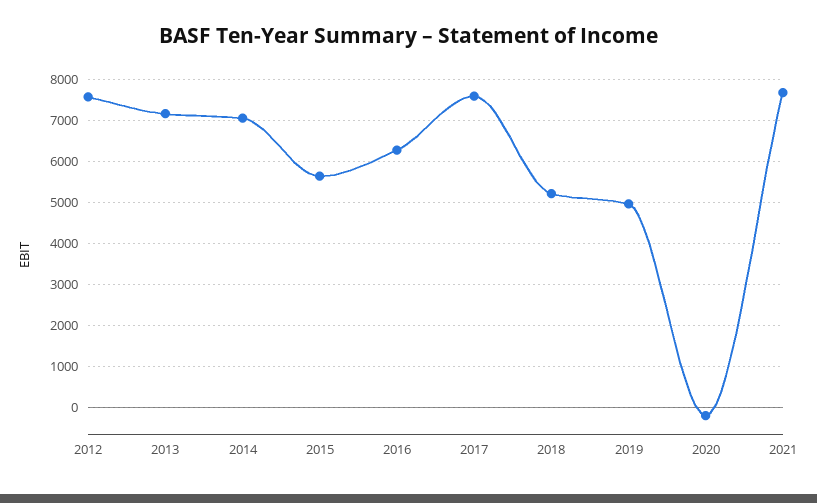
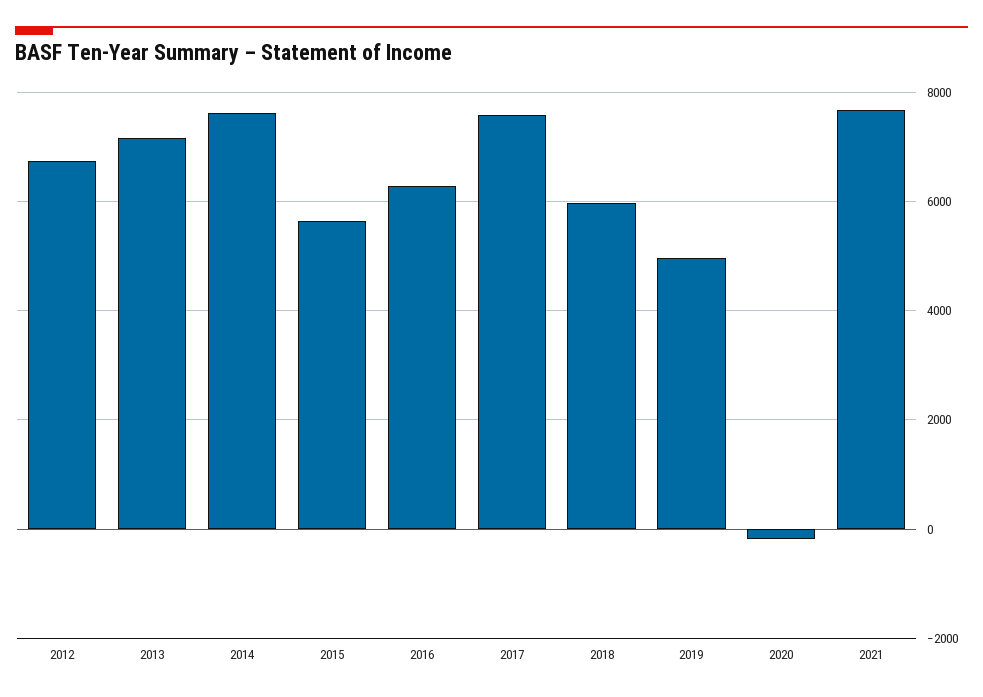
2012: 7600 -> 6800
2014: 7000 -> 7600
2018: 5200 -> 6000

